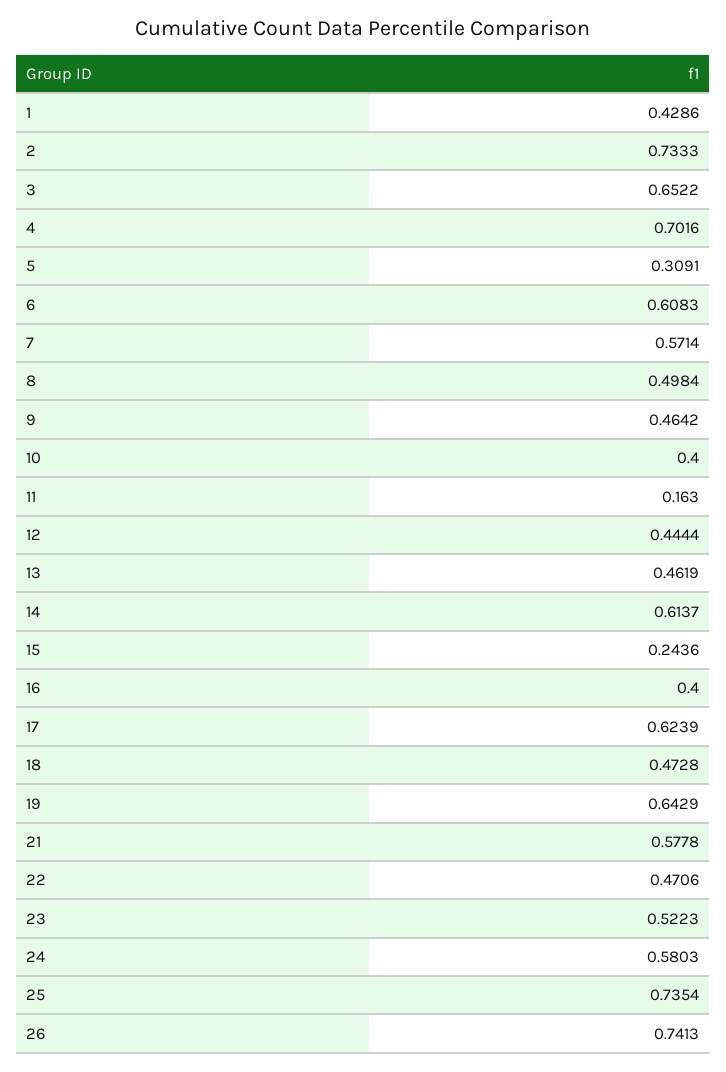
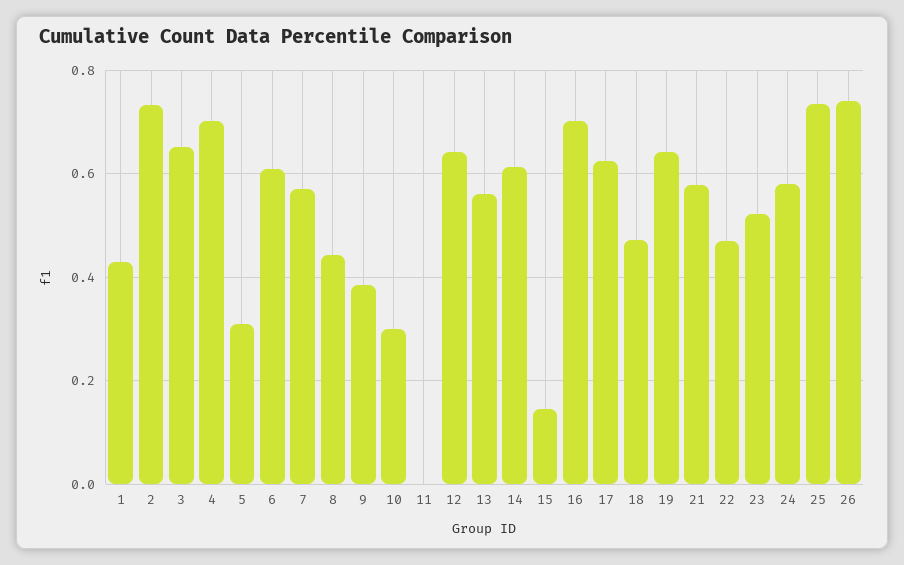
8: 0.4984 -> 0.44
9: 0.4642 -> 0.38
10: 0.4 -> 0.3
11: 0.163 -> 0
12: 0.4444 -> 0.64
13: 0.4619 -> 0.56
15: 0.2436 -> 0.14
16: 0.4 -> 0.7

